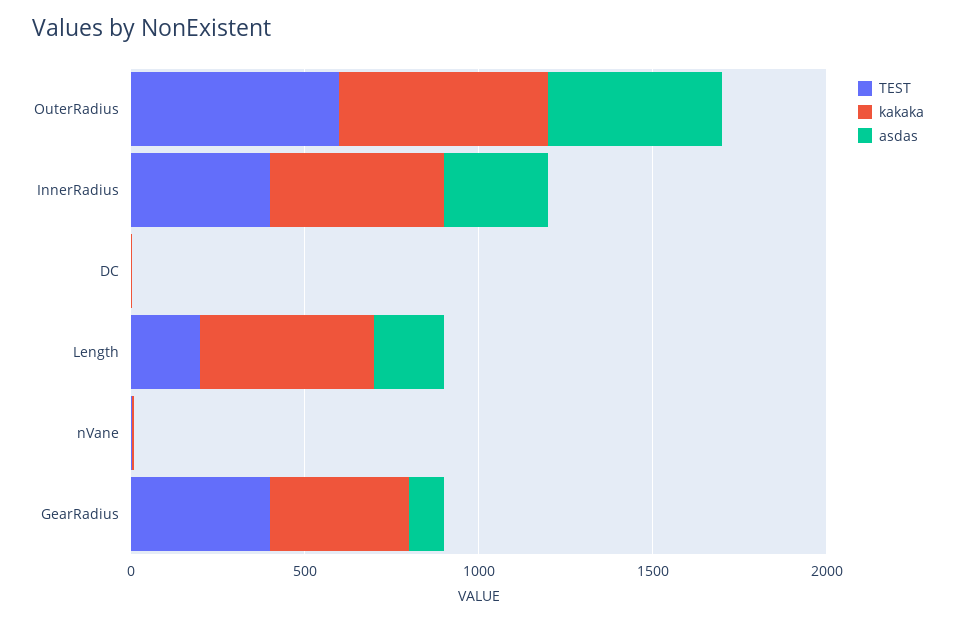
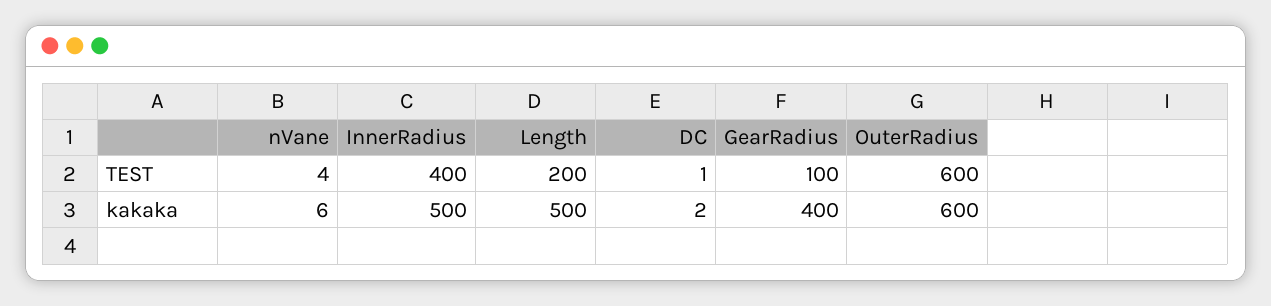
asdas, OuterRadius: 500 -> none
asdas, InnerRadius: 300 -> none
asdas, DC: 0 -> none
asdas, Length: 200 -> none
asdas, nVane: 0 -> none
TEST, GearRadius: 400 -> 100
asdas, GearRadius: 100 -> none

